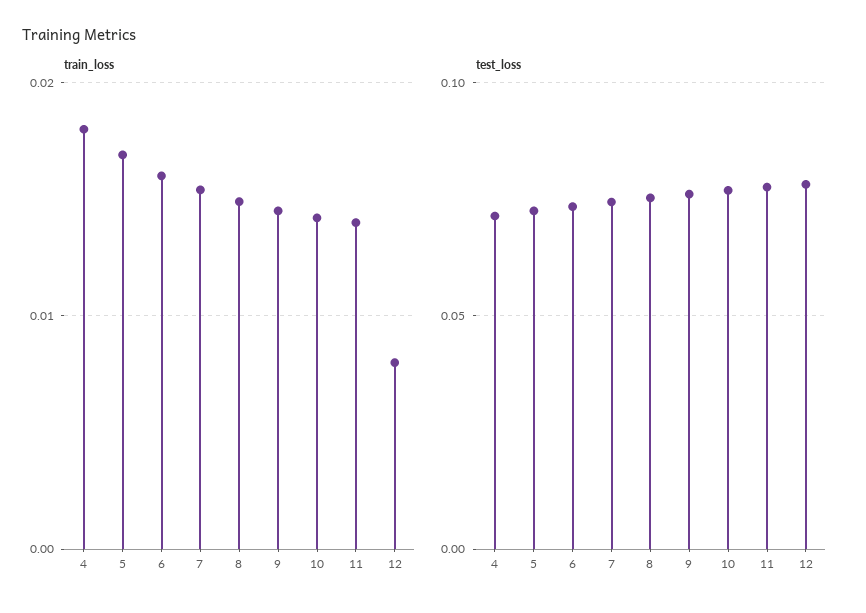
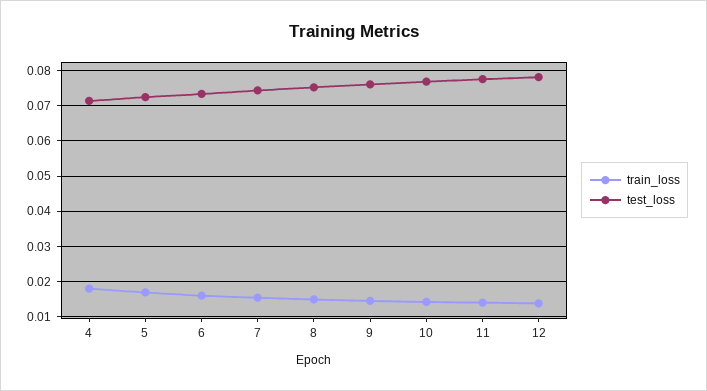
train_loss, 12: 0.008 -> 0.014

